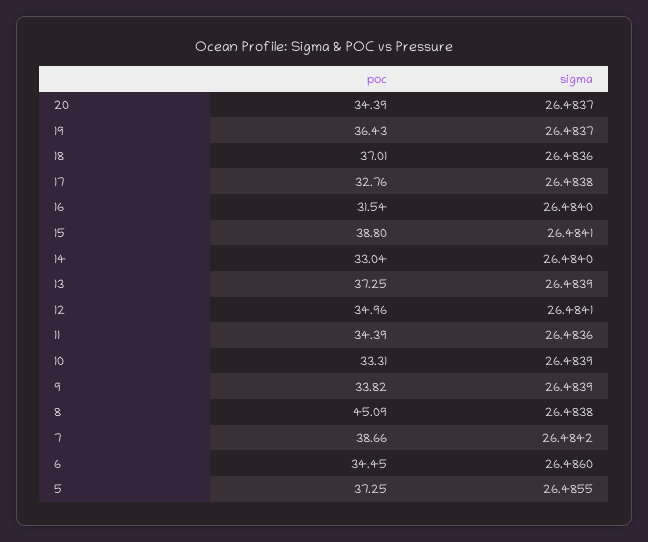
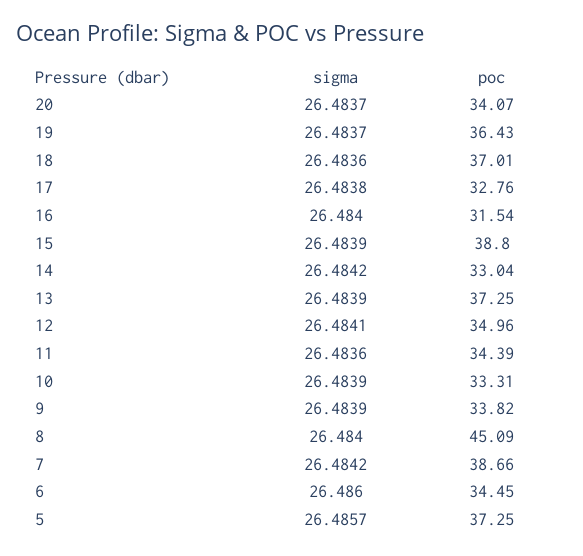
poc, 20: 34.39 -> 34.07
sigma, 15: 26.4841 -> 26.4839
sigma, 14: 26.484 -> 26.4842
sigma, 8: 26.4838 -> 26.484
sigma, 5: 26.4855 -> 26.4857

